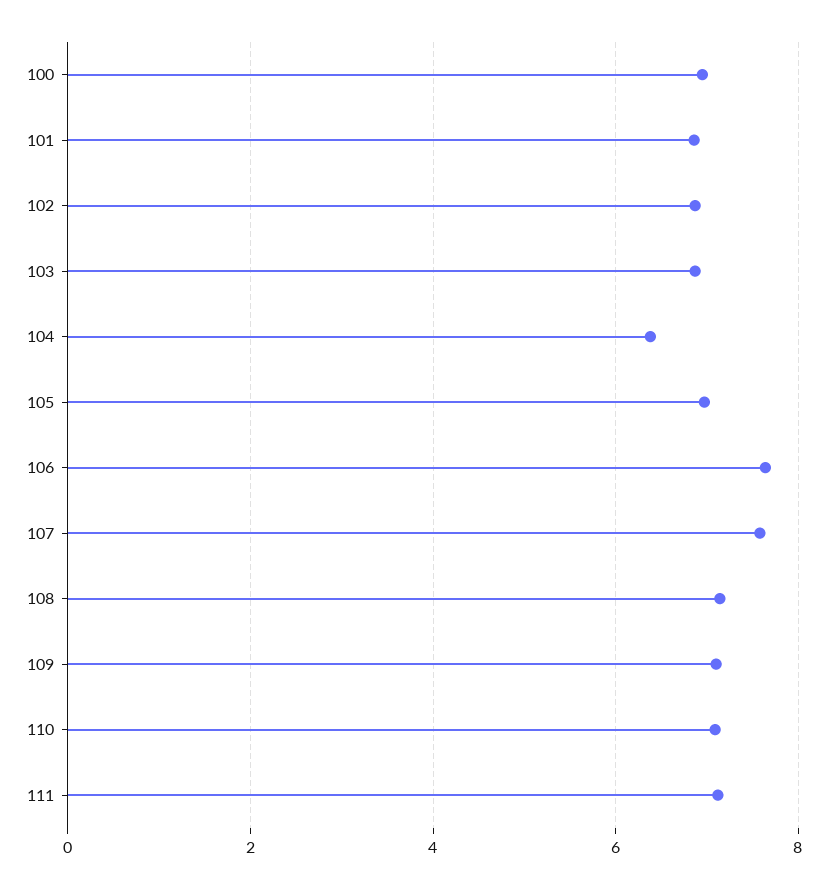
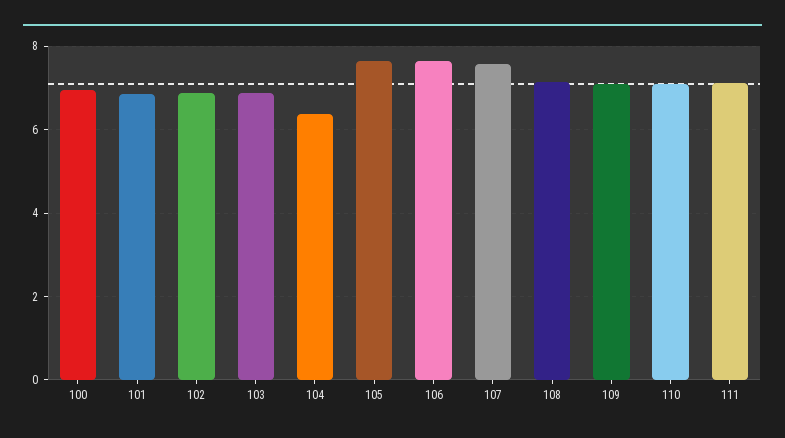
105: 7 -> 7.6

